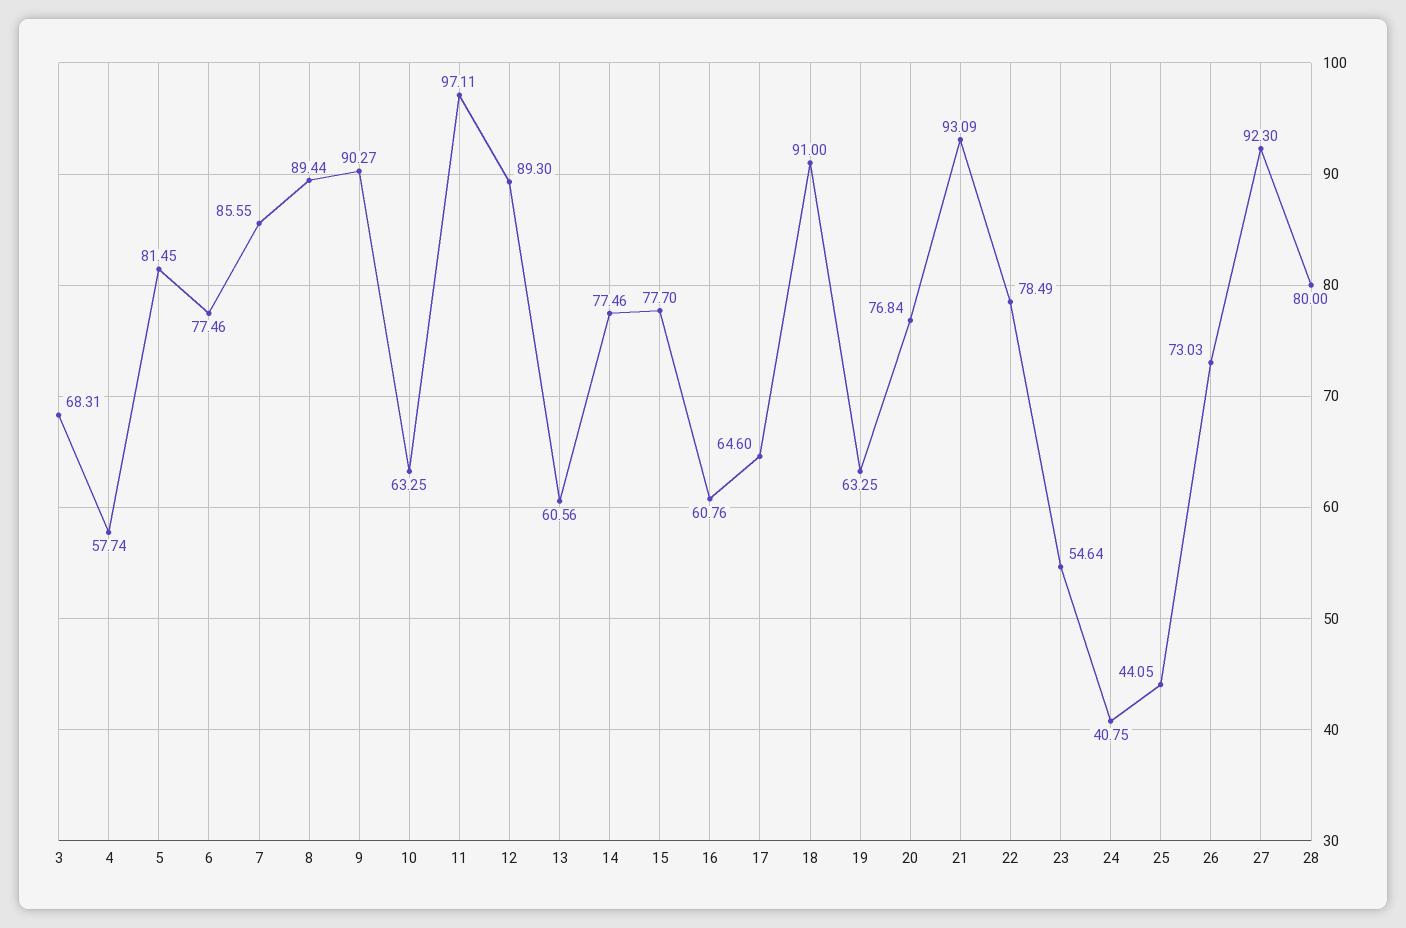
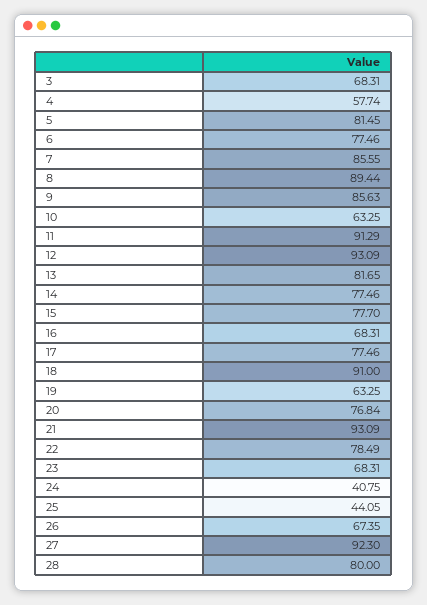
9: 90.27 -> 85.63
11: 97.11 -> 91.29
12: 89.3 -> 93.09
13: 60.56 -> 81.65
16: 60.76 -> 68.31
17: 64.6 -> 77.46
23: 54.64 -> 68.31
26: 73.03 -> 67.35

